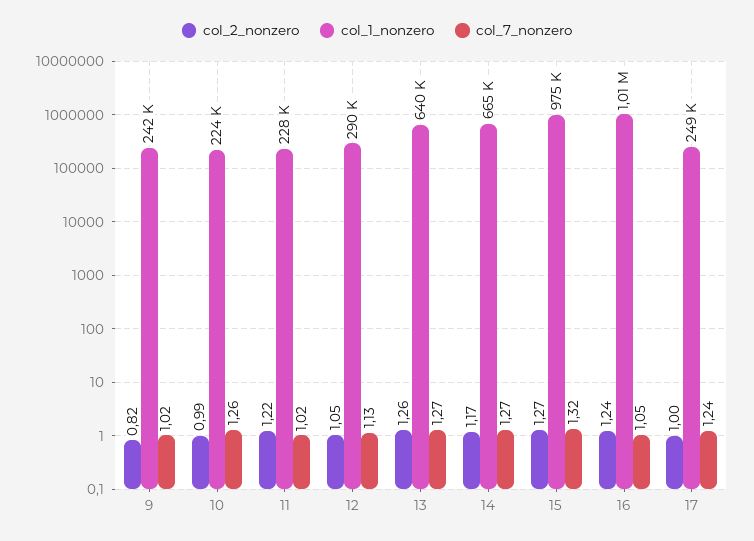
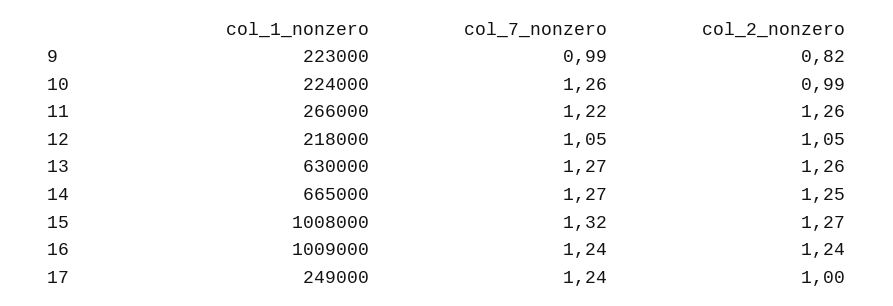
col_1_nonzero, 9: 242000 -> 223000
col_7_nonzero, 9: 1.02 -> 0.99
col_2_nonzero, 11: 1.22 -> 1.26
col_1_nonzero, 11: 228000 -> 266000
col_7_nonzero, 11: 1.02 -> 1.22
col_1_nonzero, 12: 290000 -> 218000
col_7_nonzero, 12: 1.13 -> 1.05
col_1_nonzero, 13: 640000 -> 630000
col_2_nonzero, 14: 1.17 -> 1.25
col_1_nonzero, 15: 975000 -> 1008000
col_7_nonzero, 16: 1.05 -> 1.24

